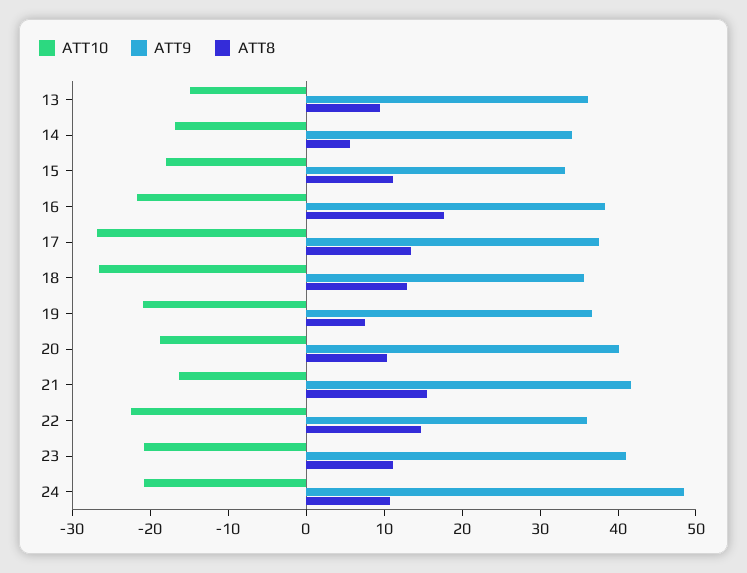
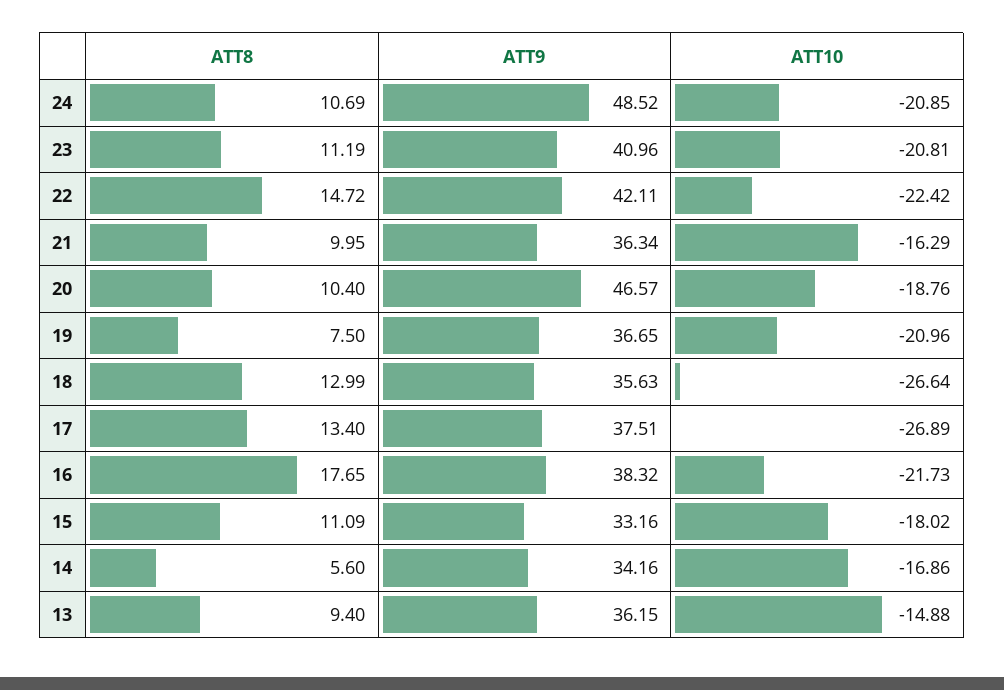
ATT9, 20: 40 -> 46.57
ATT9, 21: 42 -> 36.34
ATT8, 21: 16 -> 9.95
ATT9, 22: 36 -> 42.11

